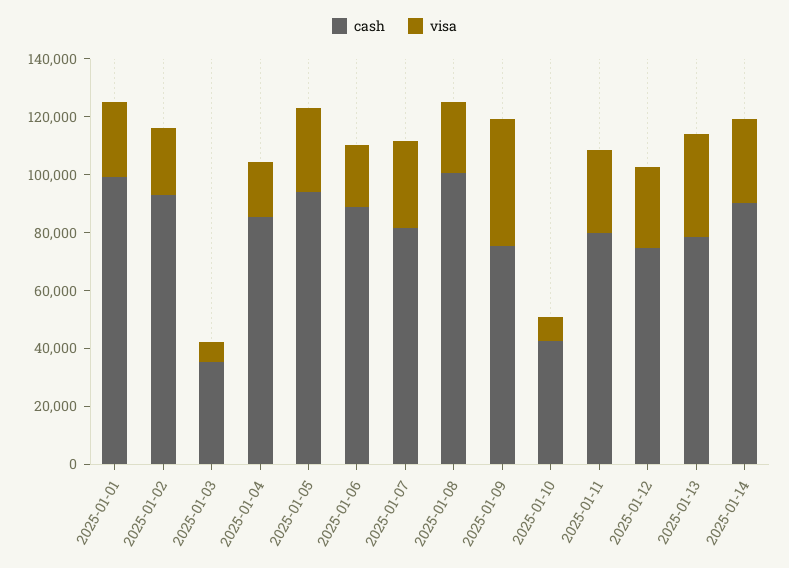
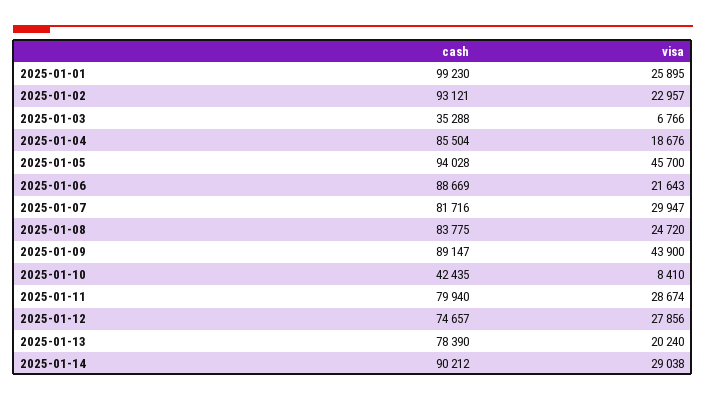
visa, 2025-01-05: 30000 -> 45700
cash, 2025-01-08: 100000 -> 83775
cash, 2025-01-09: 75000 -> 89147
visa, 2025-01-13: 35000 -> 20240

